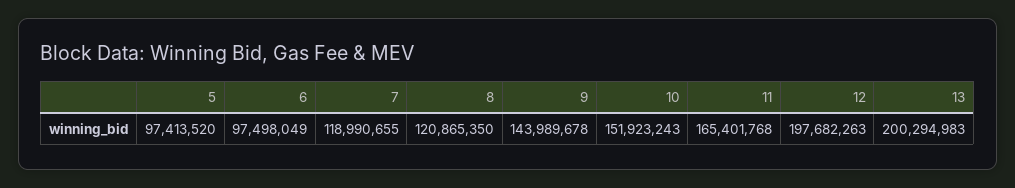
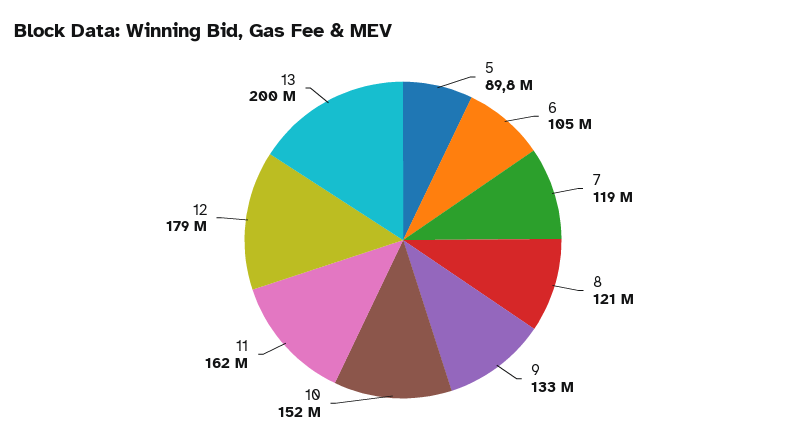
5: 97413520 -> 89800000
6: 97498049 -> 105000000
9: 143989678 -> 133000000
11: 165401768 -> 162000000
12: 197682263 -> 179000000

